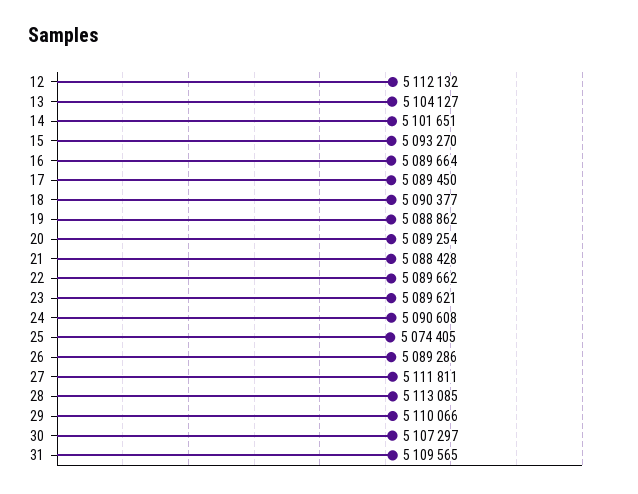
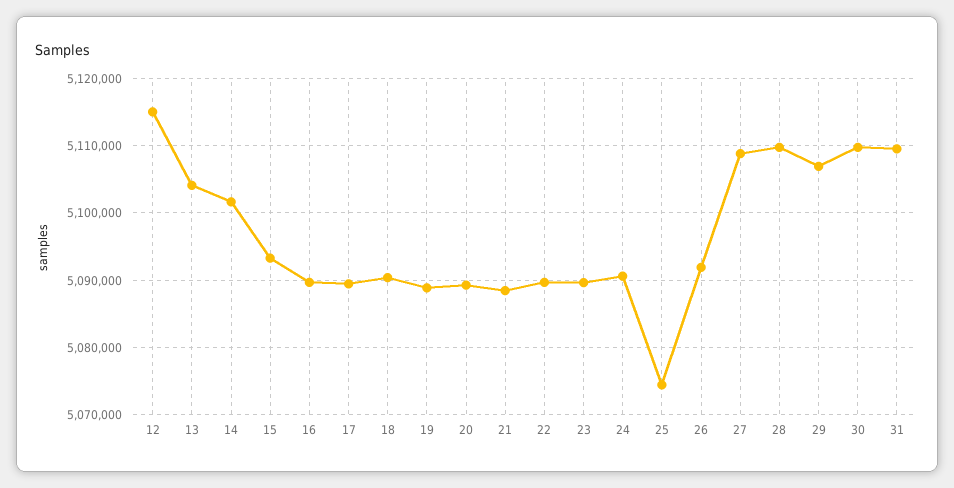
12: 5112132 -> 5115000
26: 5089286 -> 5092000
27: 5111811 -> 5109000
28: 5113085 -> 5110000
29: 5110066 -> 5107000
30: 5107297 -> 5110000

